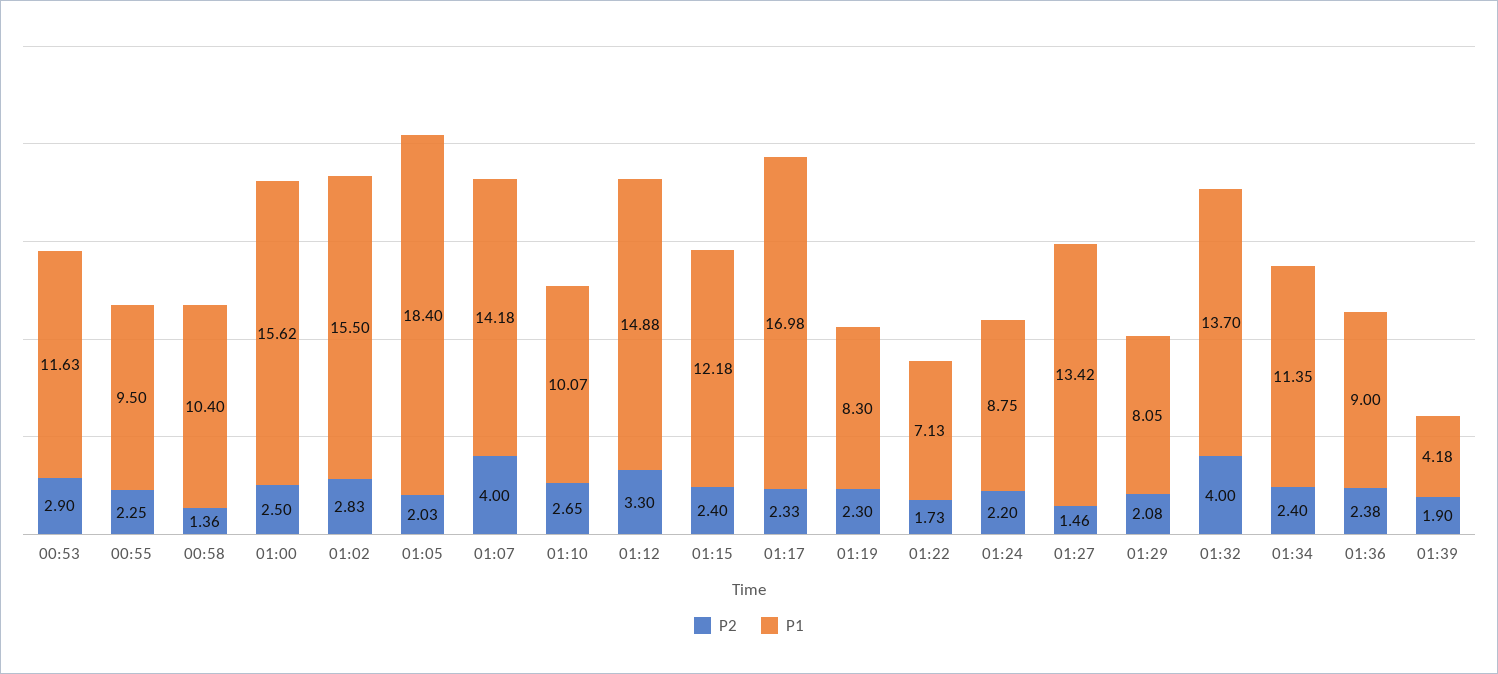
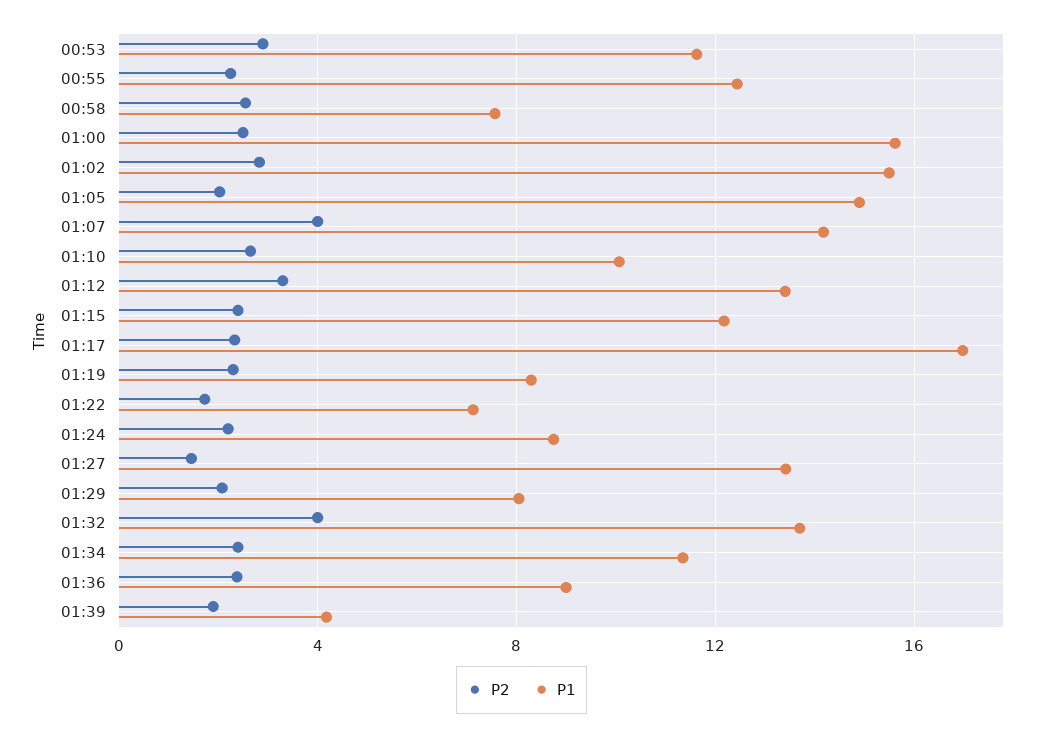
P1, 00:55: 9.5 -> 12.5
P2, 00:58: 1.36 -> 2.5
P1, 00:58: 10.4 -> 7.5
P1, 01:05: 18.4 -> 15
P1, 01:12: 14.88 -> 13.5

